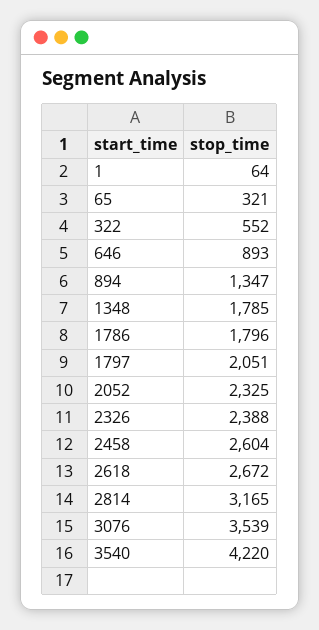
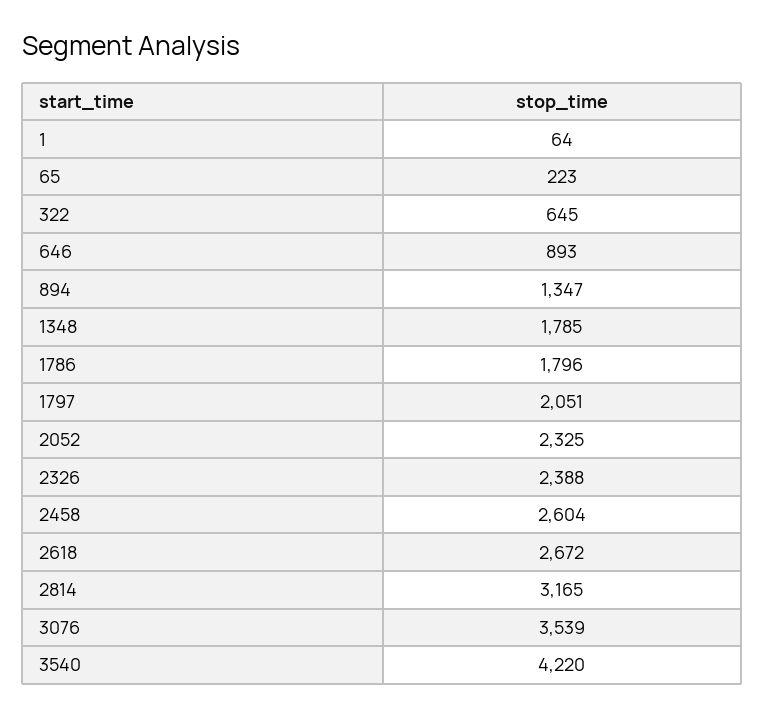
65: 321 -> 223
322: 552 -> 645

